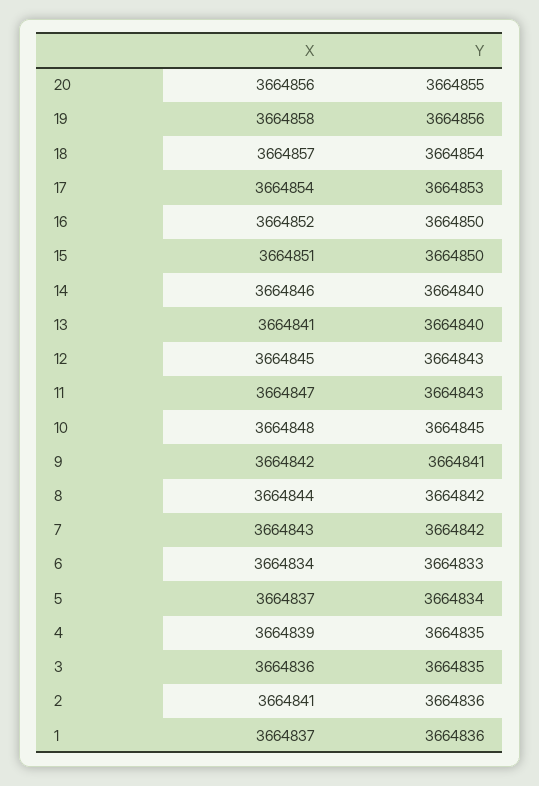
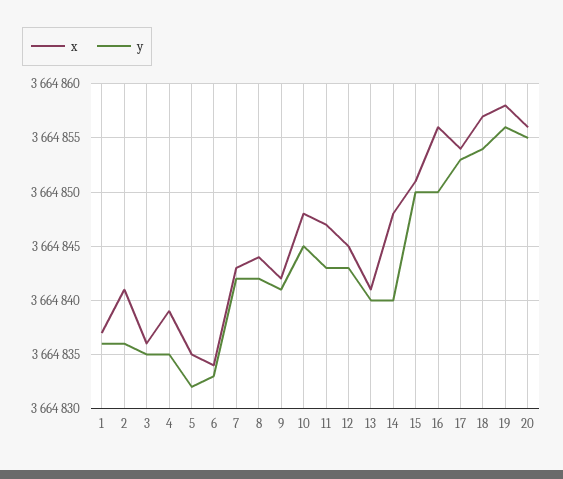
X, 16: 3664852 -> 3664856
X, 14: 3664846 -> 3664848
X, 5: 3664837 -> 3664835
Y, 5: 3664834 -> 3664832

